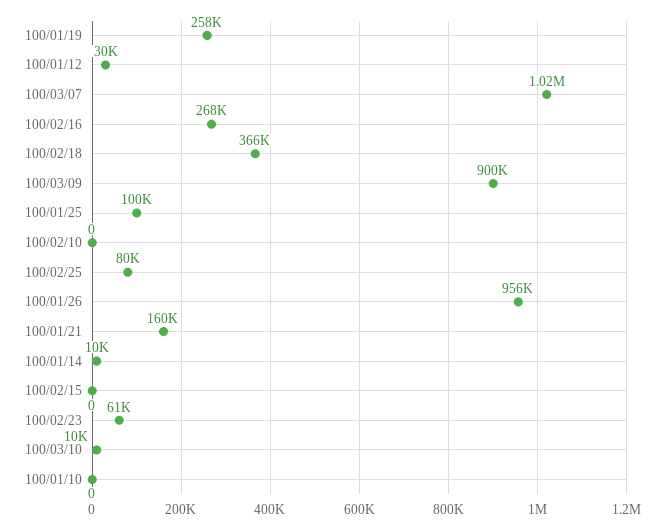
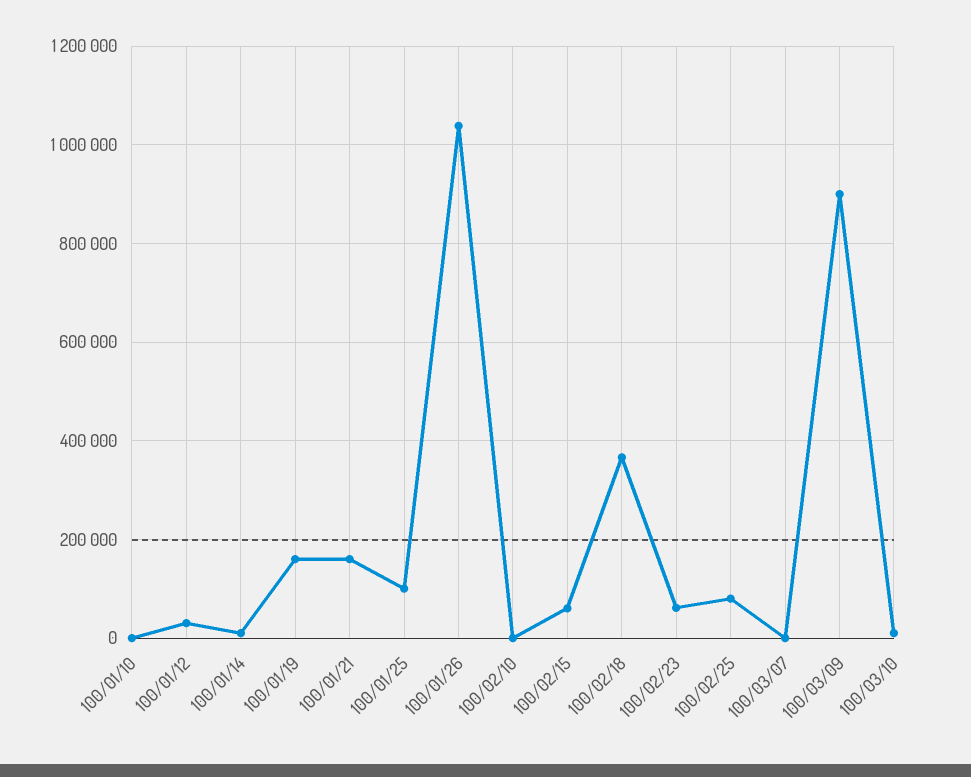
100/01/19: 258000 -> 160000
100/03/07: 1020000 -> 0
100/02/16: 268000 -> none
100/01/26: 956000 -> 1040000
100/02/15: 0 -> 60000

